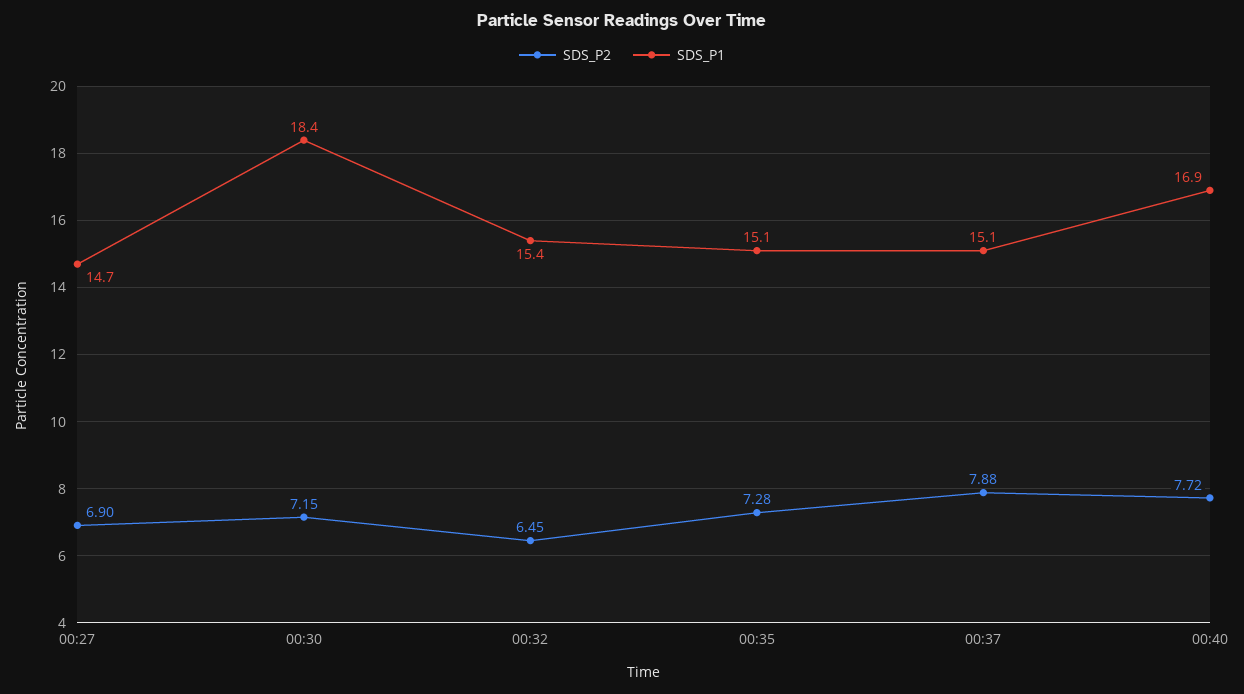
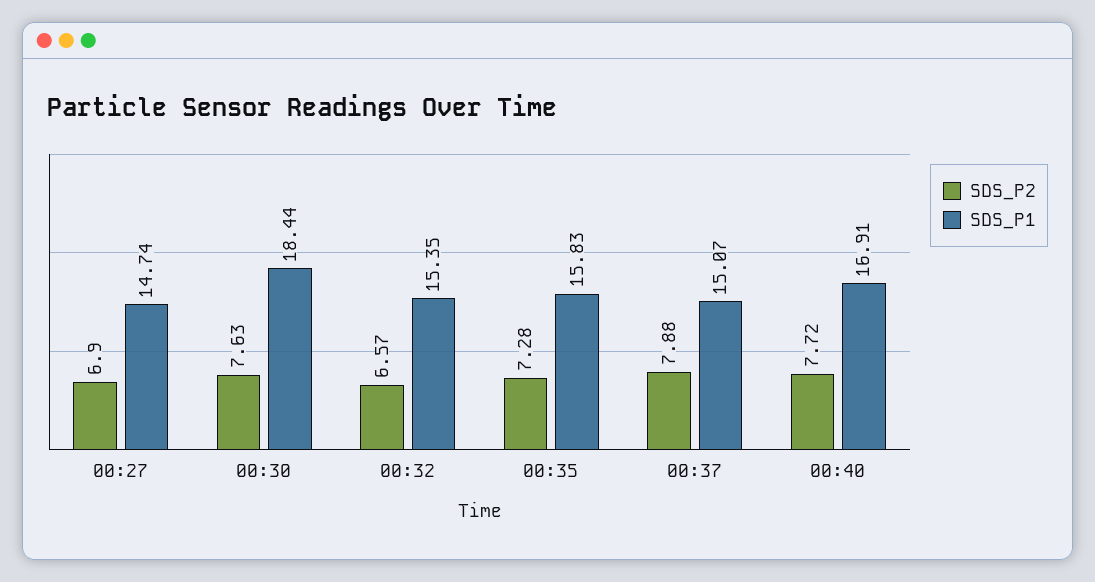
SDS_P2, 00:30: 7.15 -> 7.63
SDS_P2, 00:32: 6.45 -> 6.57
SDS_P1, 00:35: 15.1 -> 15.83

